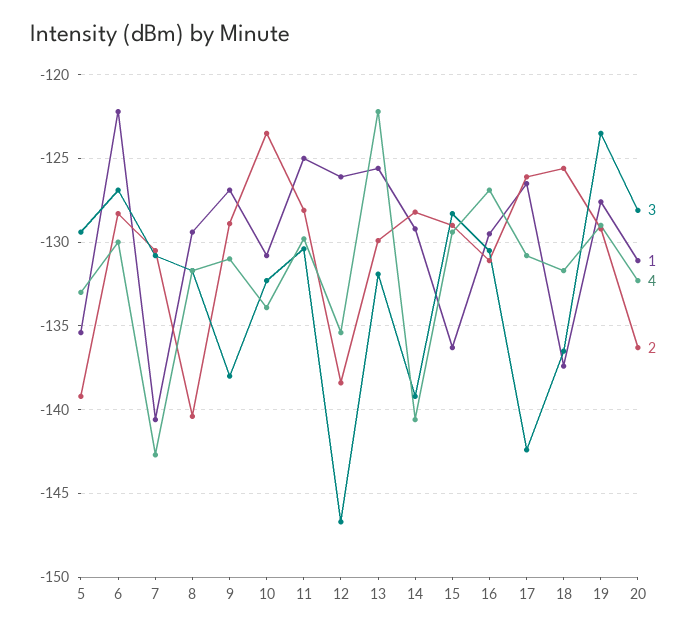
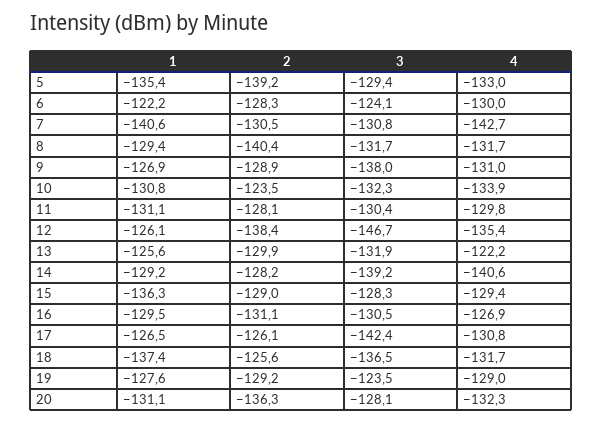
3, 6: -127 -> -124.1
1, 11: -125 -> -131.1

